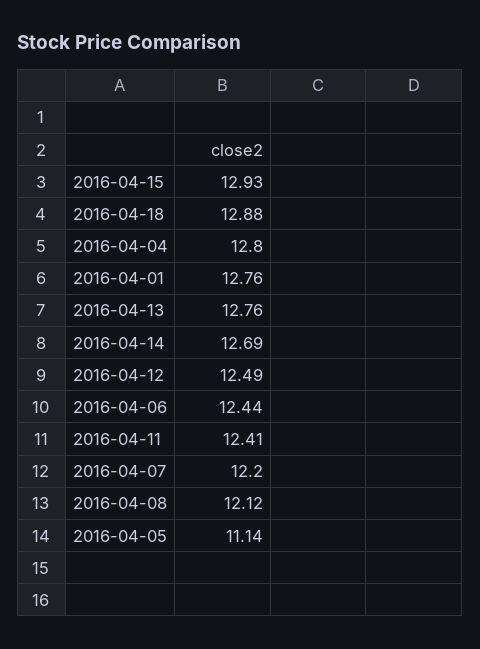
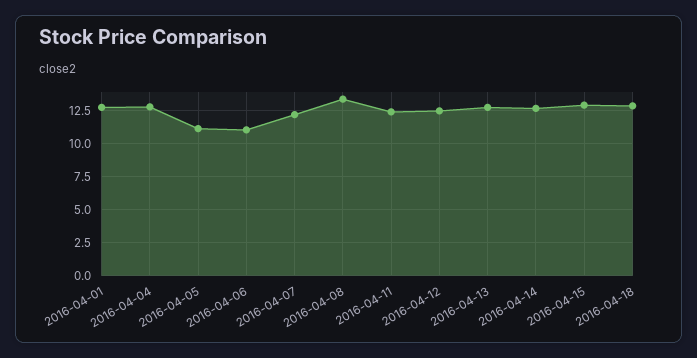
2016-04-06: 12.44 -> 11
2016-04-08: 12.12 -> 13.5

